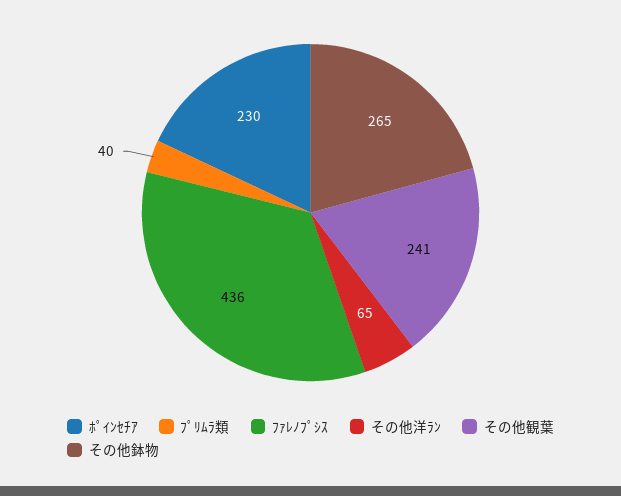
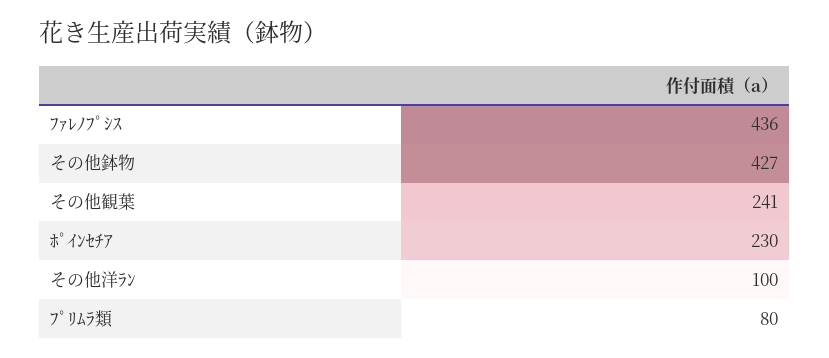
ﾌﾟﾘﾑﾗ類: 40 -> 80
その他洋ﾗﾝ: 65 -> 100
その他鉢物: 265 -> 427

